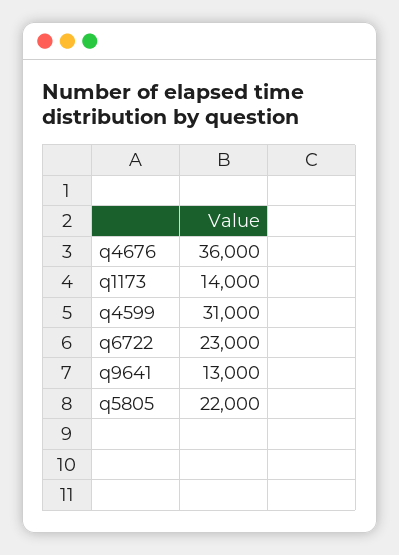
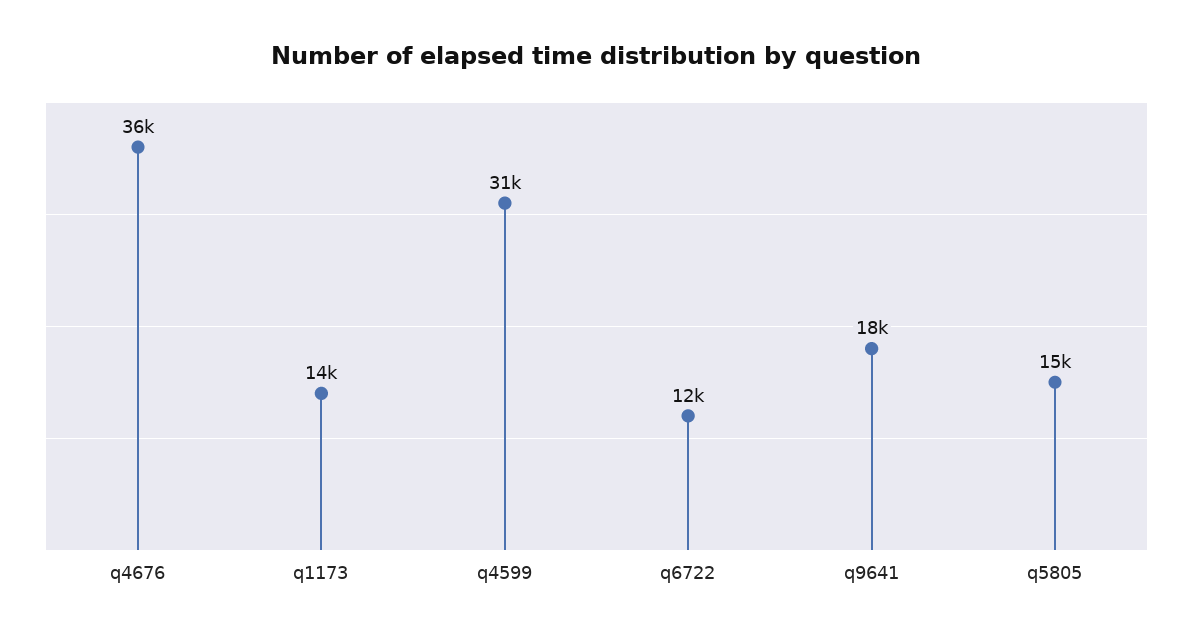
q6722: 23000 -> 12000
q9641: 13000 -> 18000
q5805: 22000 -> 15000

